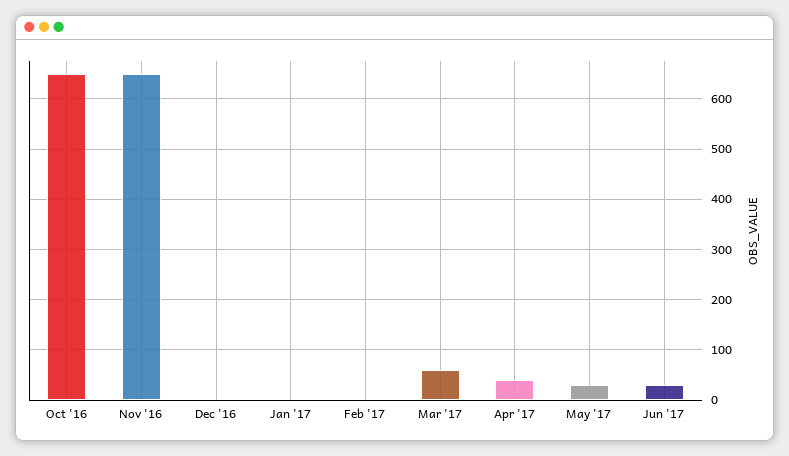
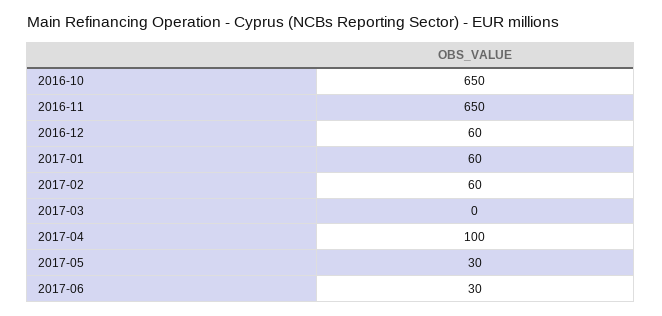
Dec '16: 0 -> 60
Jan '17: 0 -> 60
Feb '17: 0 -> 60
Mar '17: 60 -> 0
Apr '17: 40 -> 100

